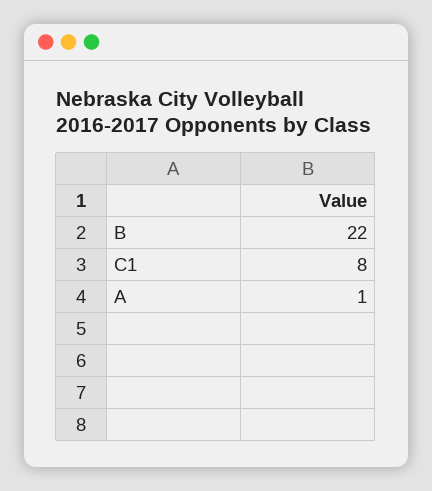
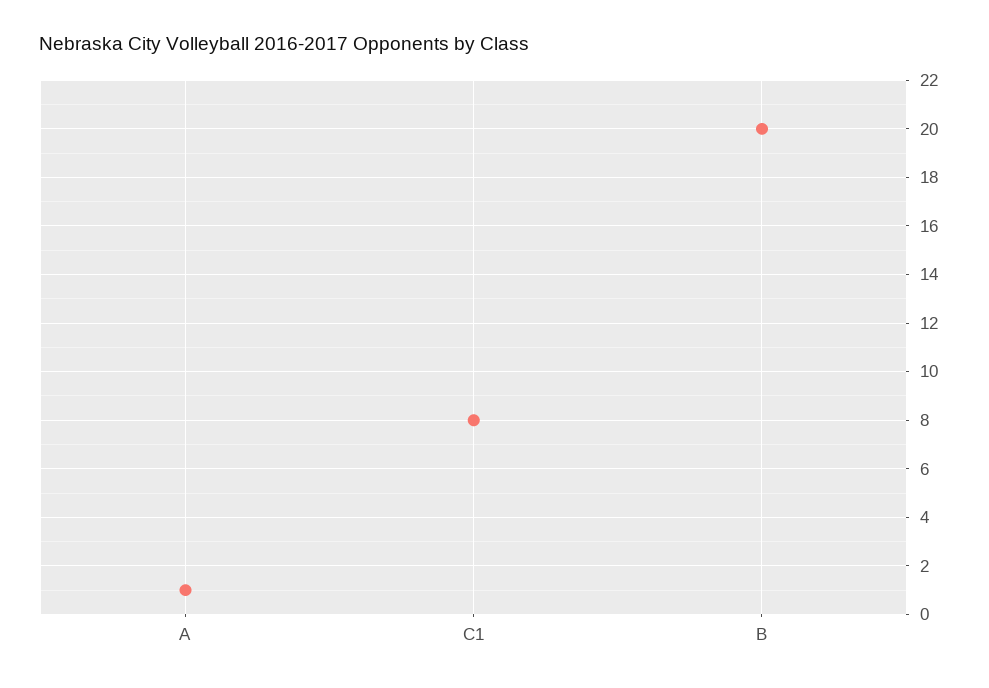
B: 22 -> 20

